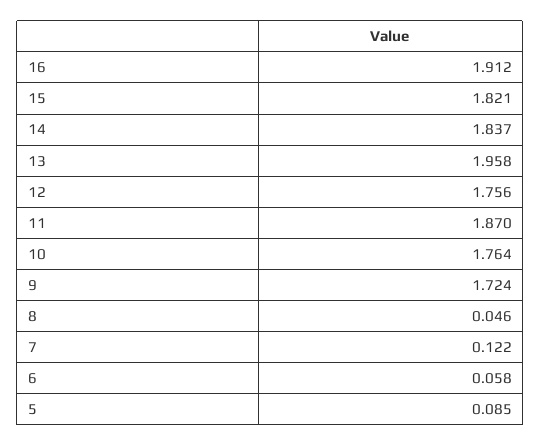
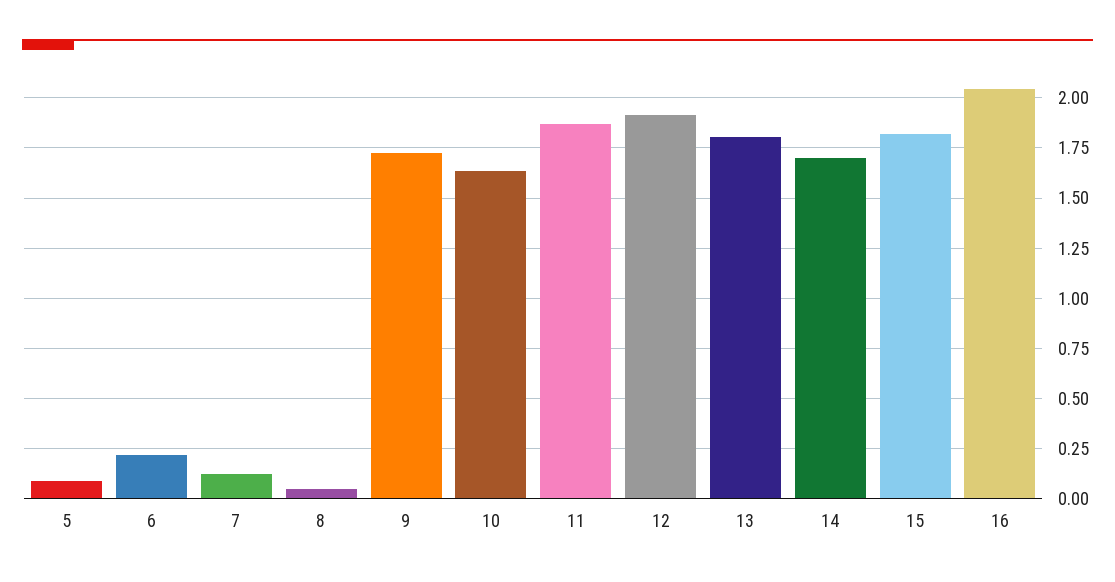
16: 1.912 -> 2.05
14: 1.837 -> 1.7
13: 1.958 -> 1.8
12: 1.756 -> 1.9
10: 1.764 -> 1.65
6: 0.058 -> 0.2

